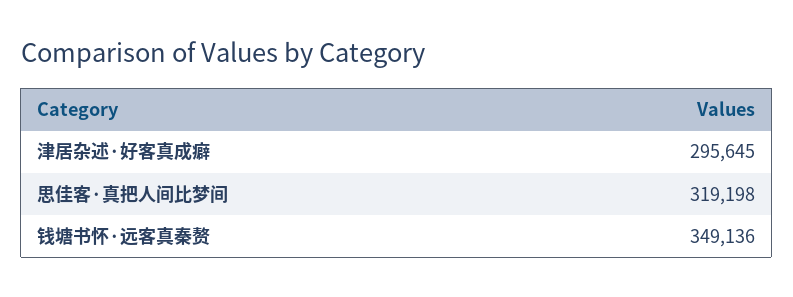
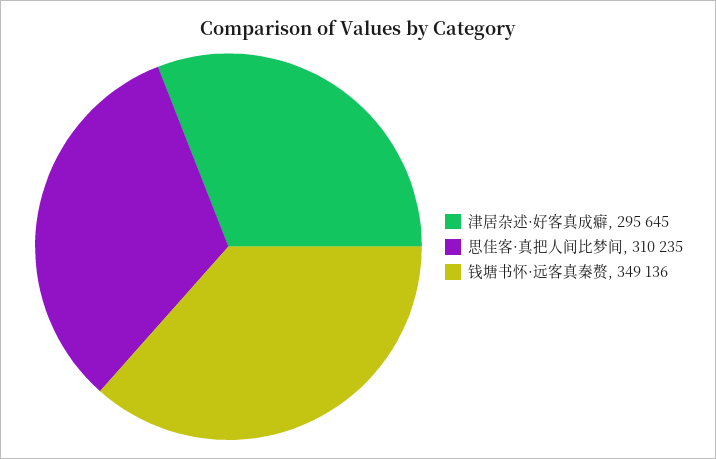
思佳客·真把人间比梦间: 319198 -> 310235

